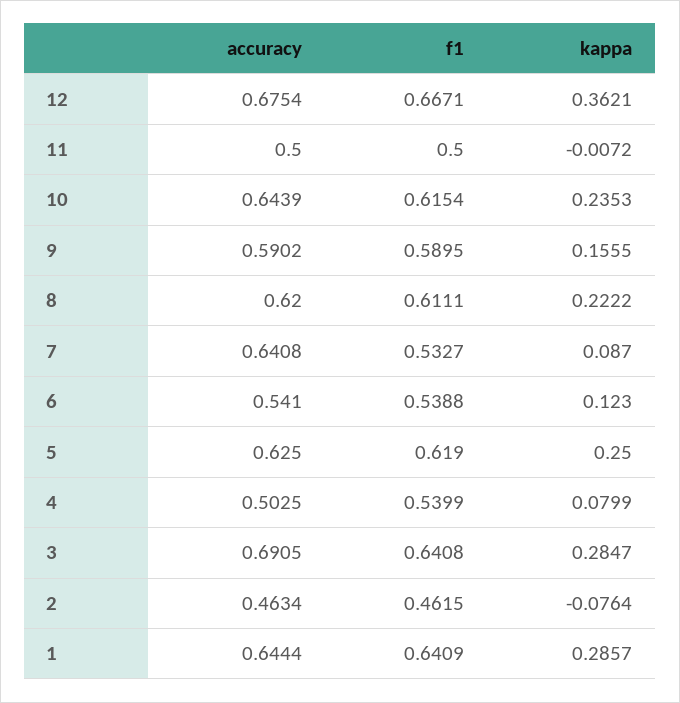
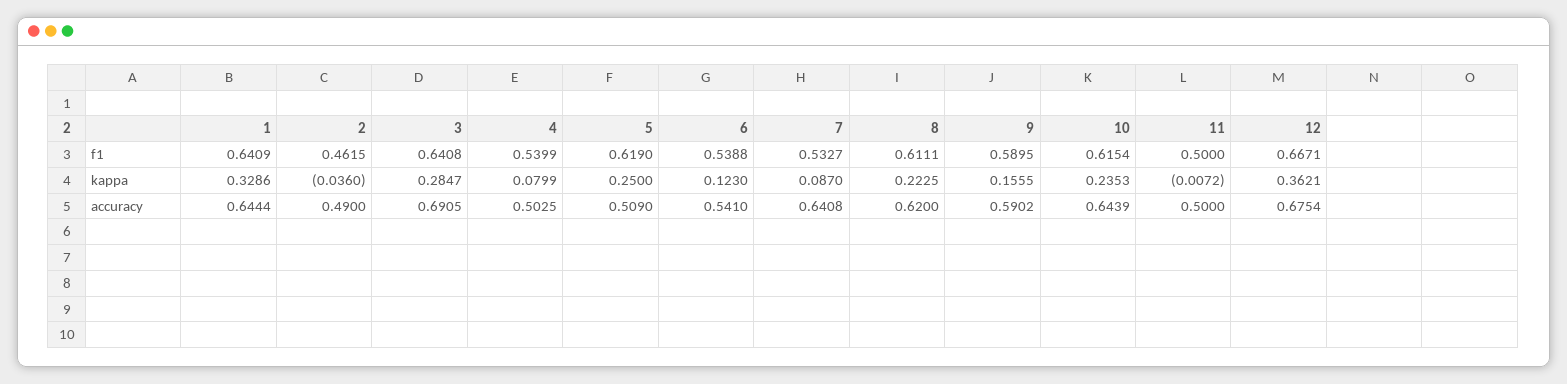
kappa, 8: 0.2222 -> 0.2225
accuracy, 5: 0.625 -> 0.509
accuracy, 2: 0.4634 -> 0.49
kappa, 2: -0.0764 -> -0.036
kappa, 1: 0.2857 -> 0.3286

